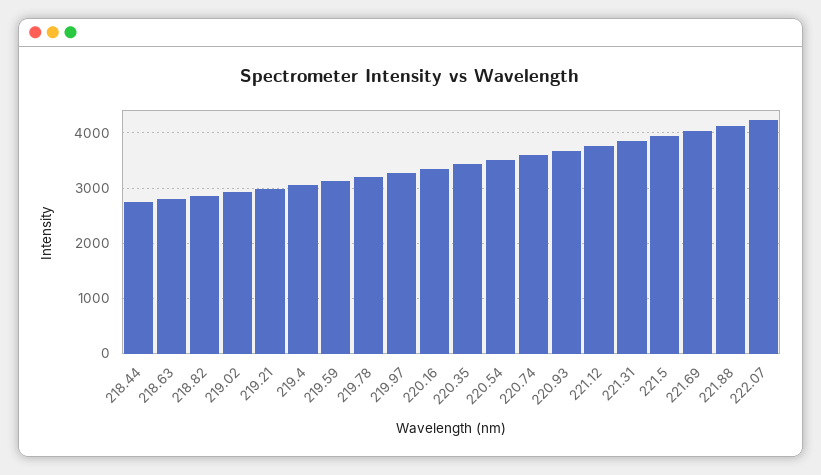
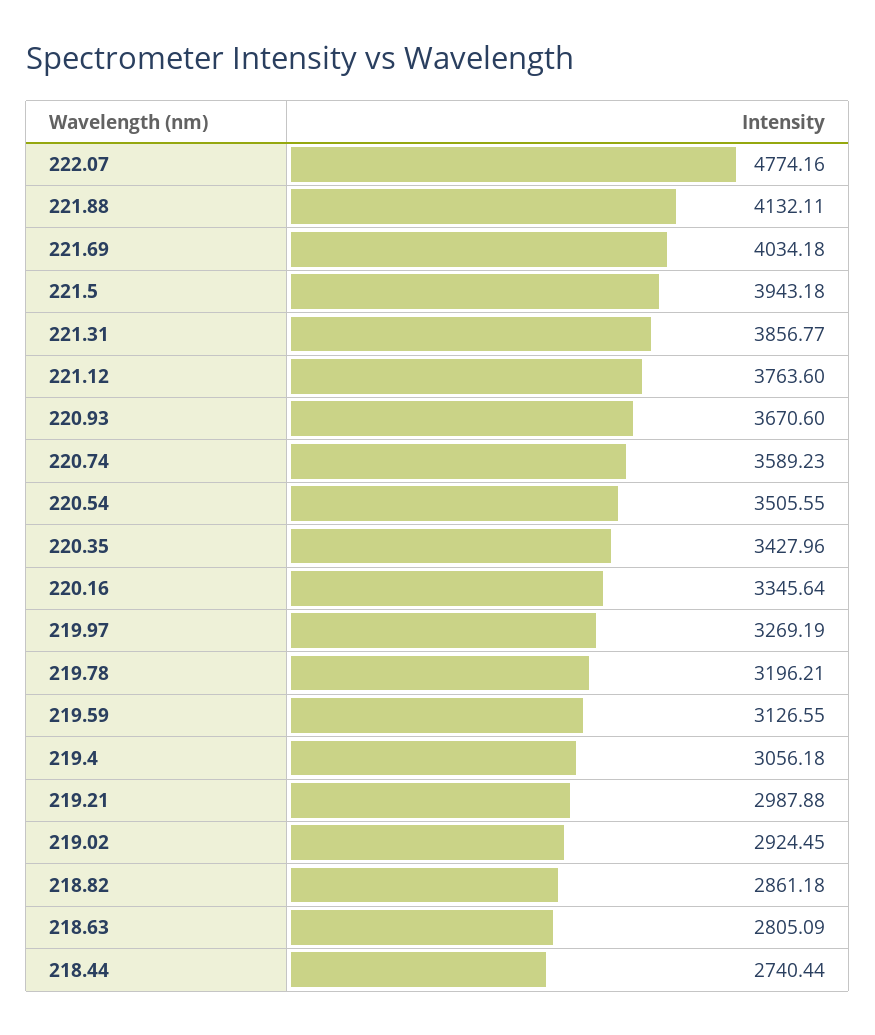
222.07: 4200 -> 4774.16

